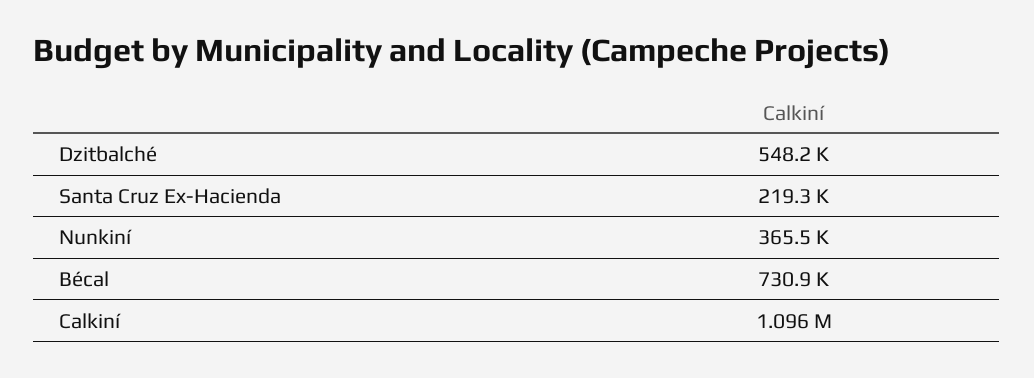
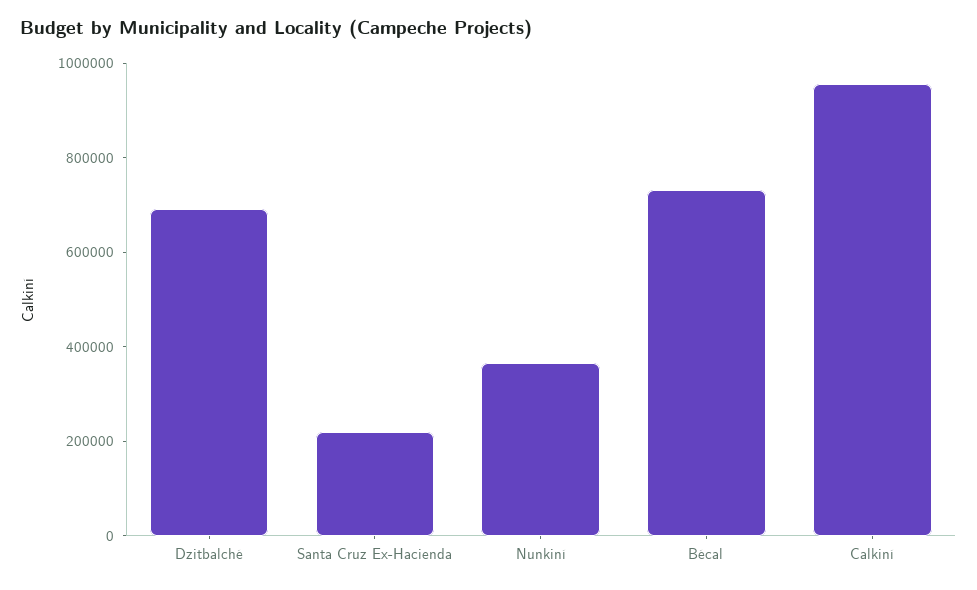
Dzitbalché: 548200 -> 700000
Calkiní: 1096000 -> 950000

